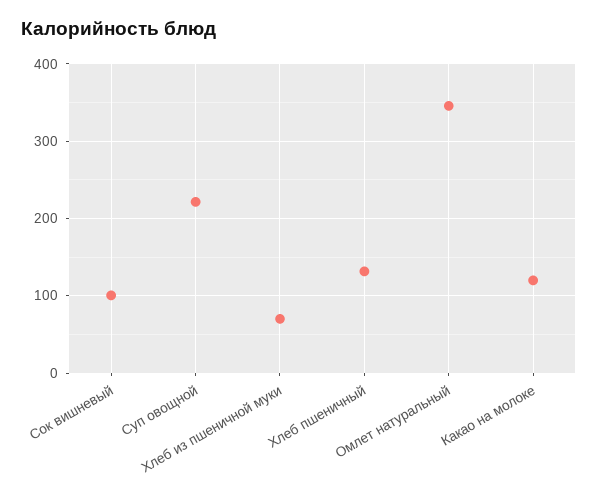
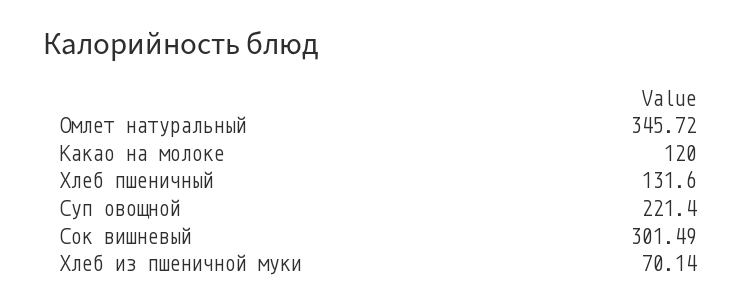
Сок вишневый: 100 -> 301.49

